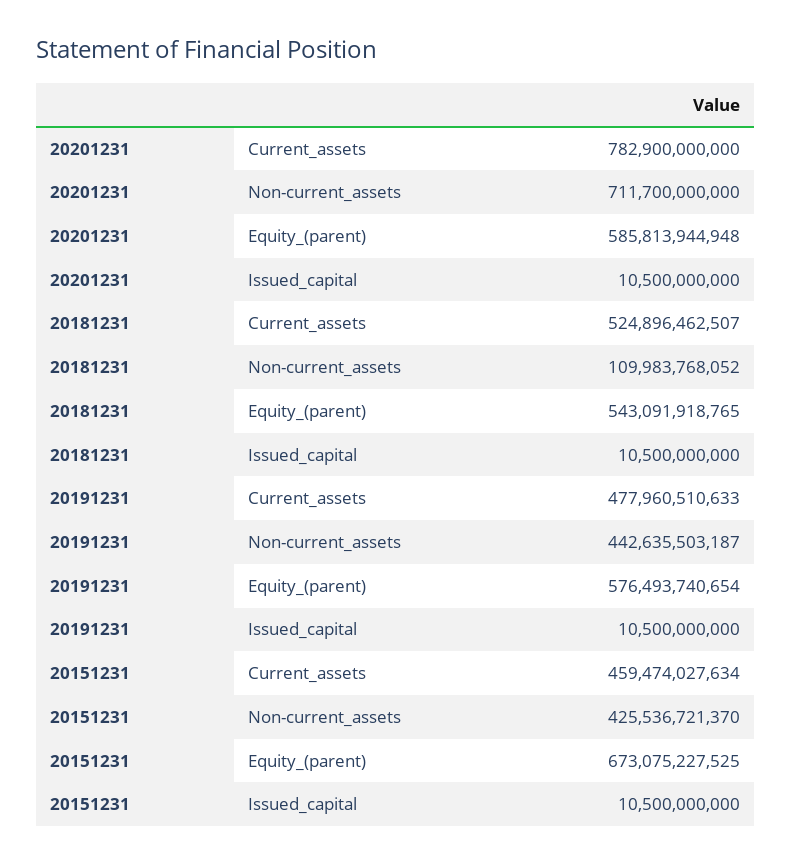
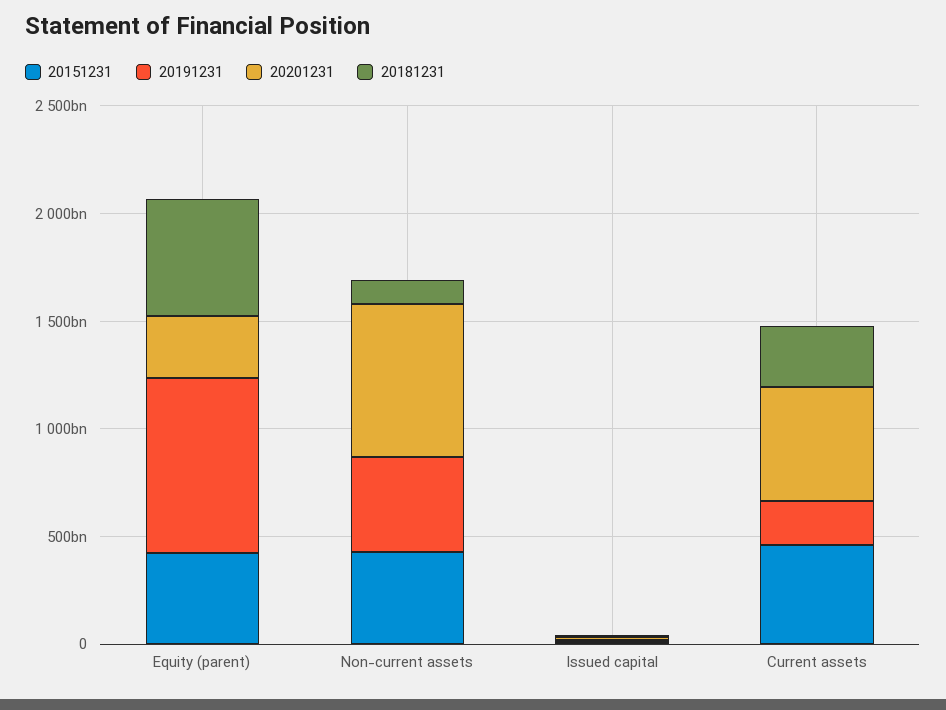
20201231, Current_assets: 782900000000 -> 500000000000
20201231, Equity_(parent): 585813944948 -> 300000000000
20181231, Current_assets: 524896462507 -> 300000000000
20191231, Current_assets: 477960510633 -> 200000000000
20191231, Equity_(parent): 576493740654 -> 800000000000
20151231, Equity_(parent): 673075227525 -> 400000000000

